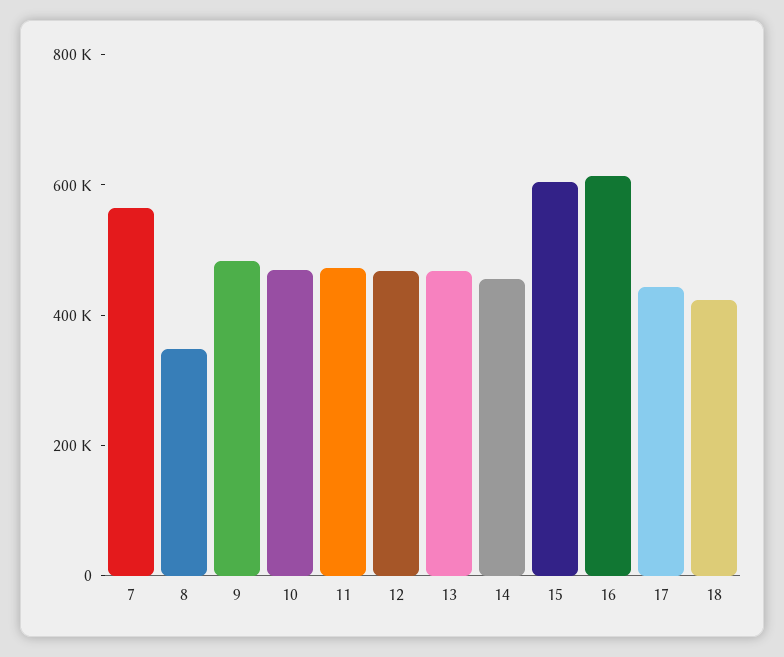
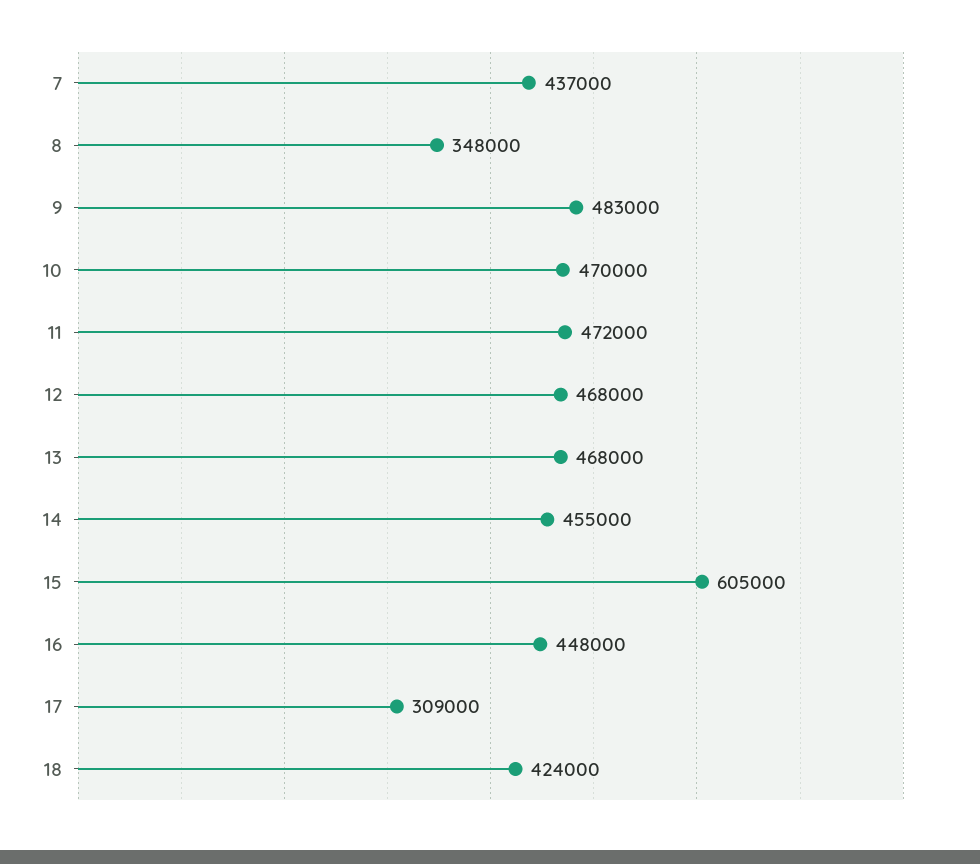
7: 550000 -> 437000
16: 600000 -> 448000
17: 450000 -> 309000

